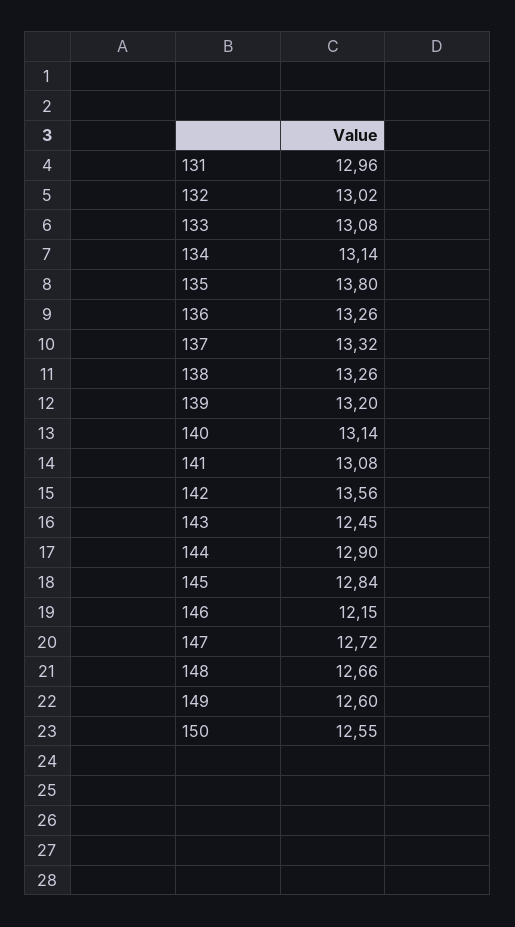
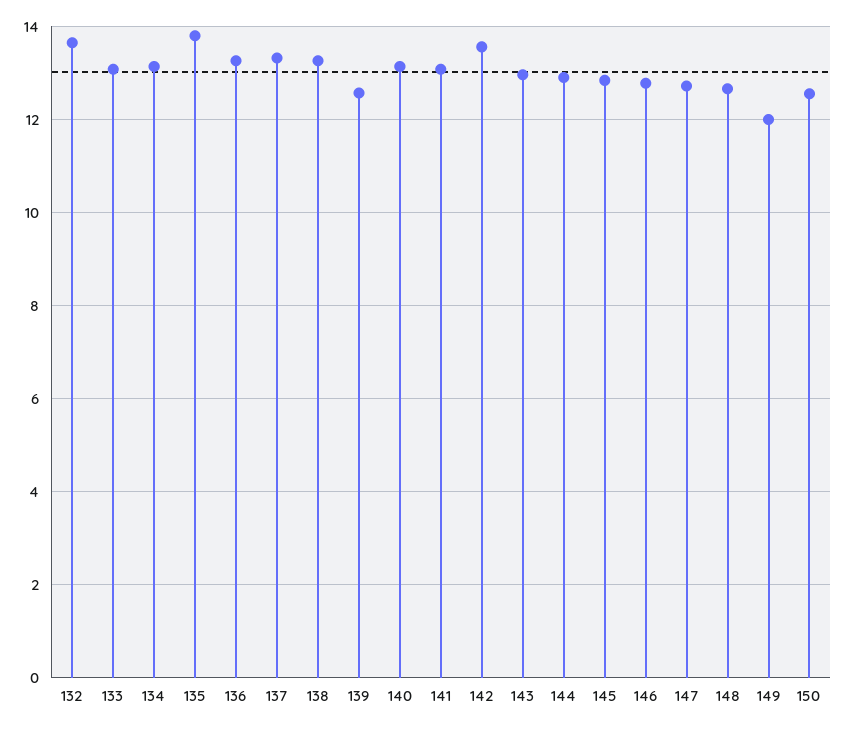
131: 12.96 -> none
132: 13.02 -> 13.6
139: 13.2 -> 12.6
143: 12.45 -> 13
146: 12.15 -> 12.8
149: 12.6 -> 12

